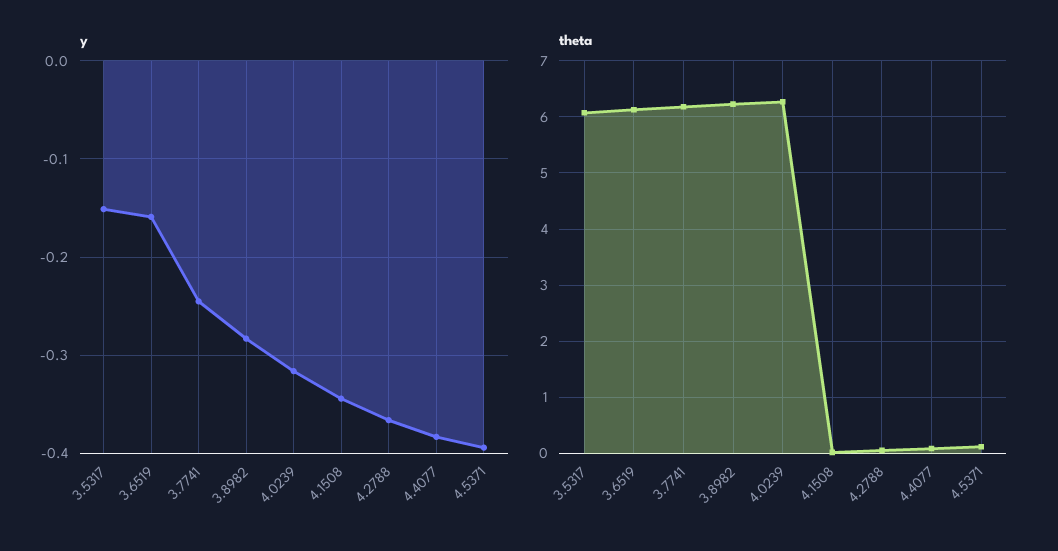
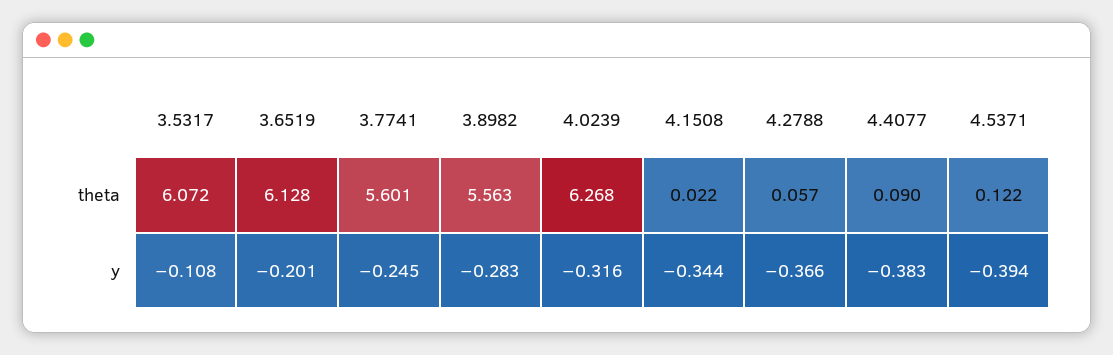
y, 3.5317: -0.15 -> -0.108
y, 3.6519: -0.16 -> -0.201
theta, 3.7741: 6.2 -> 5.601
theta, 3.8982: 6.2 -> 5.563

